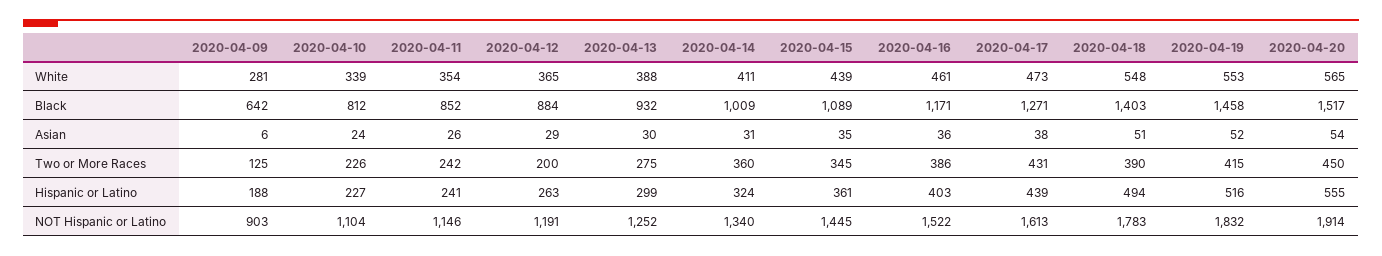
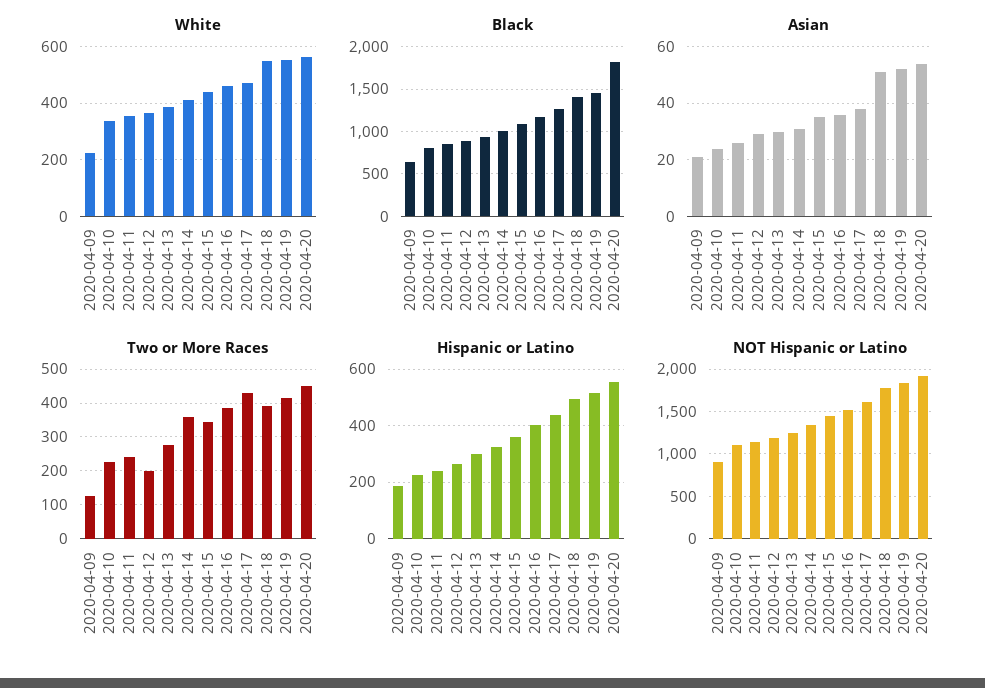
White, 2020-04-09: 281 -> 225
Black, 2020-04-20: 1517 -> 1800
Asian, 2020-04-09: 6 -> 20

